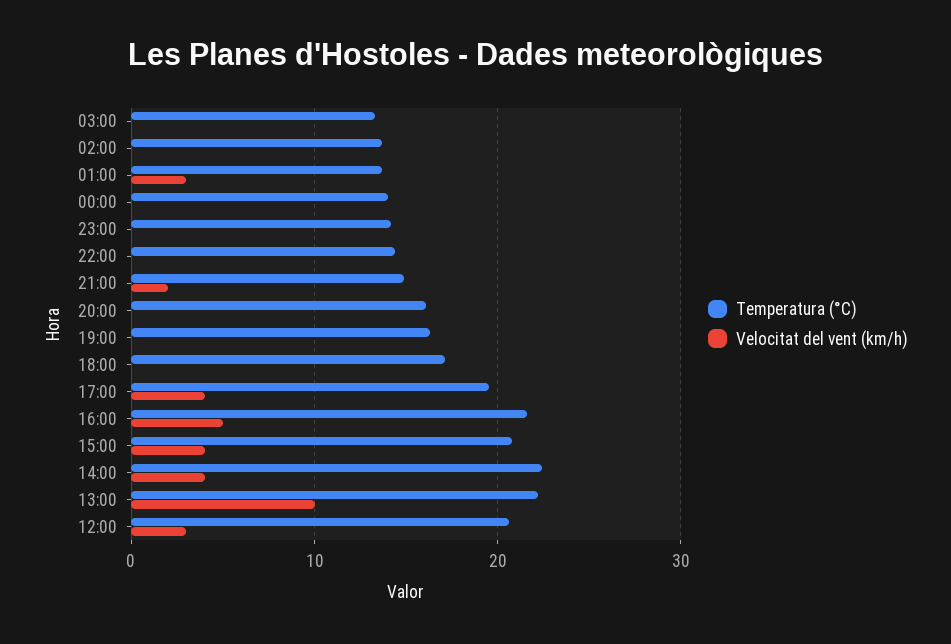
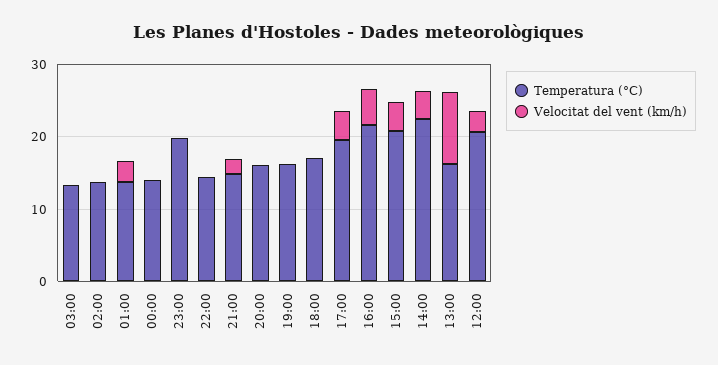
Temperatura (°C), 23:00: 14 -> 20
Temperatura (°C), 13:00: 22 -> 16

